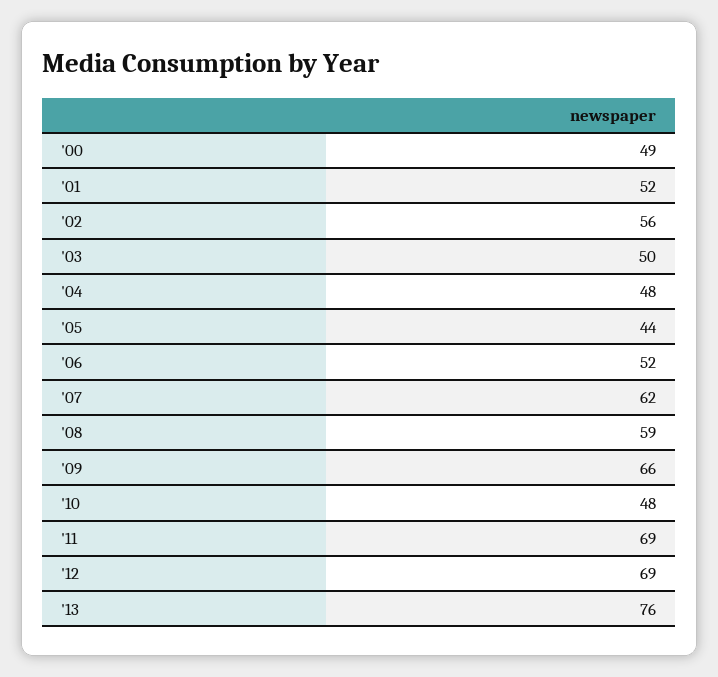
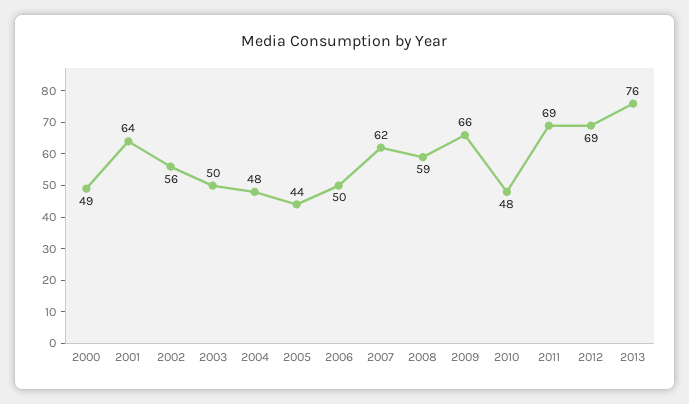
'01: 52 -> 64
'06: 52 -> 50

